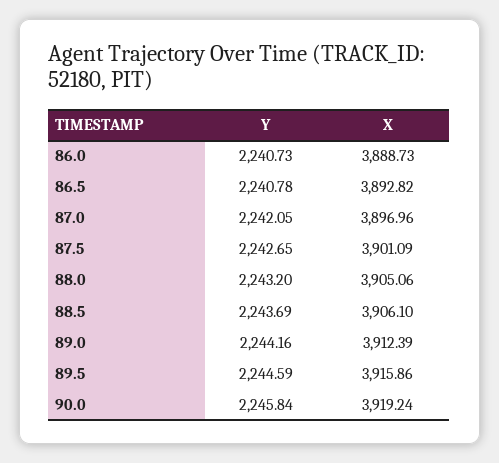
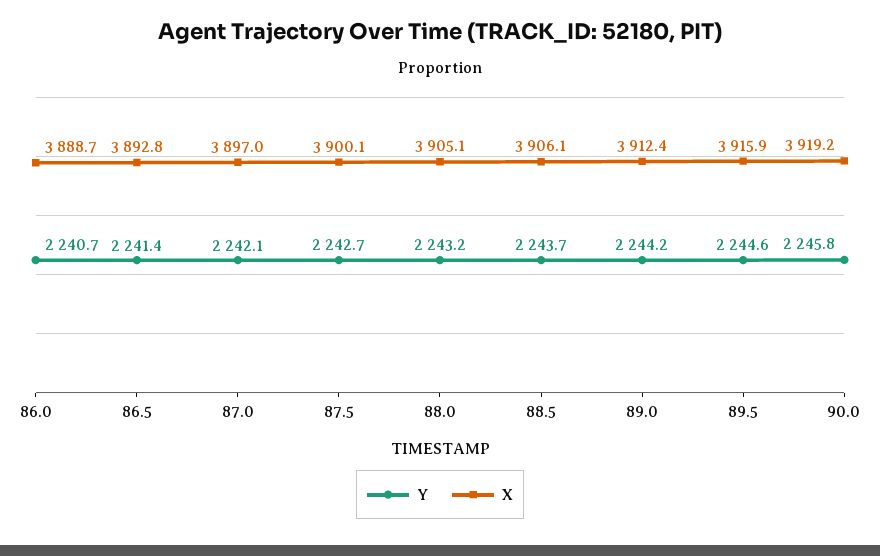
Y, 86.5: 2240.78 -> 2241.4
X, 87.5: 3901.09 -> 3900.1

